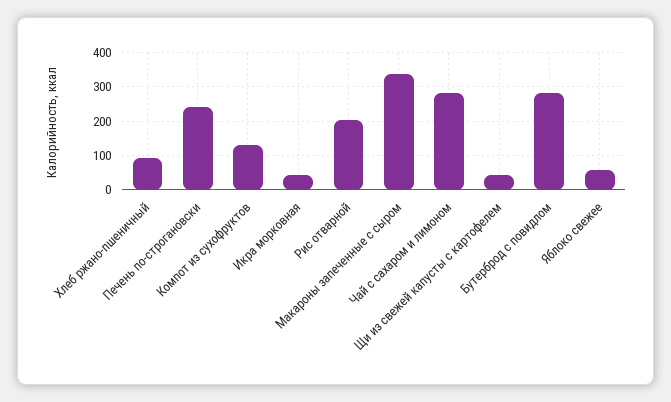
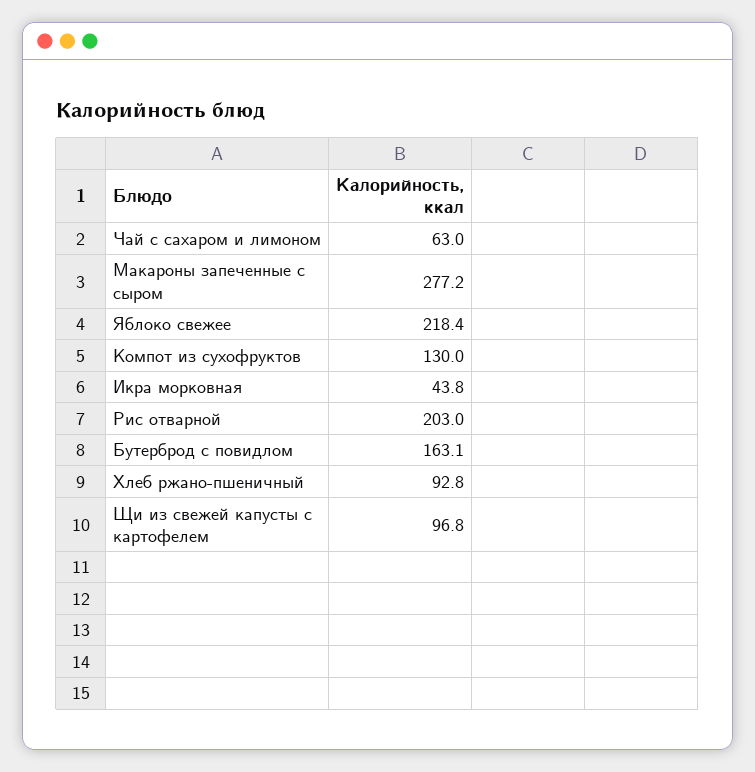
Печень по-строгановски: 240 -> none
Макароны запеченные с сыром: 340 -> 277.2
Чай с сахаром и лимоном: 280 -> 63
Щи из свежей капусты с картофелем: 40 -> 96.8
Бутерброд с повидлом: 280 -> 163.1
Яблоко свежее: 60 -> 218.4

